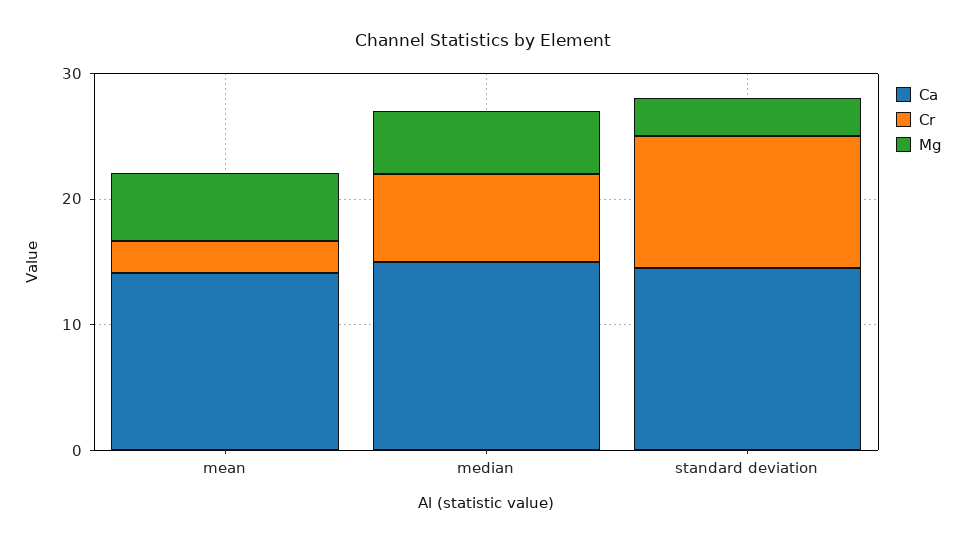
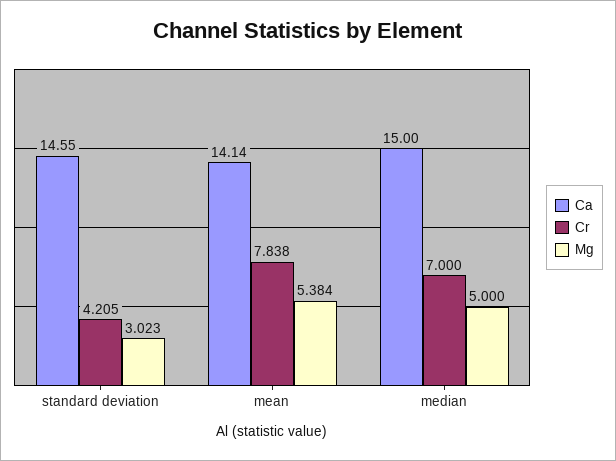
Cr, mean: 2 -> 7.838
Cr, standard deviation: 10 -> 4.205

